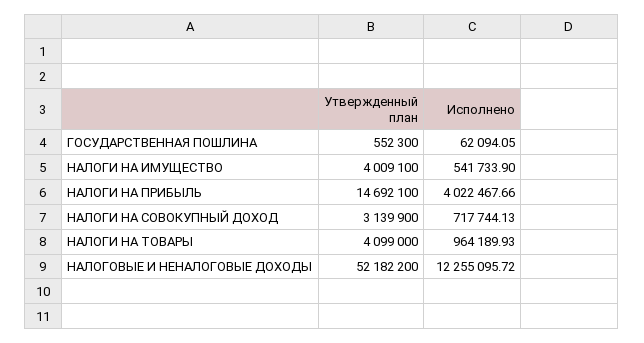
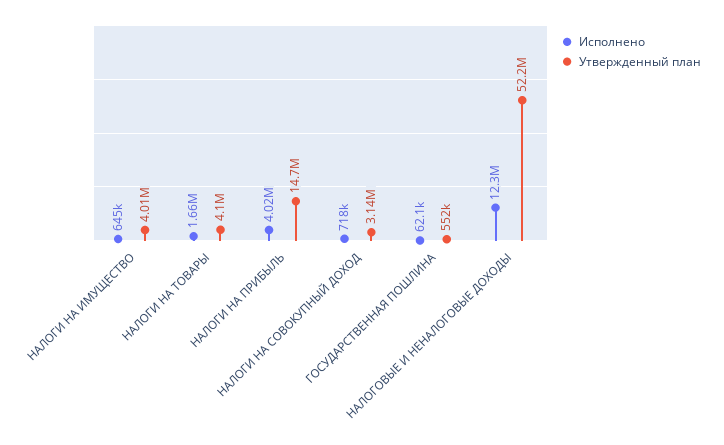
Исполнено, НАЛОГИ НА ИМУЩЕСТВО: 541733.9 -> 645000
Исполнено, НАЛОГИ НА ТОВАРЫ: 964189.93 -> 1660000

